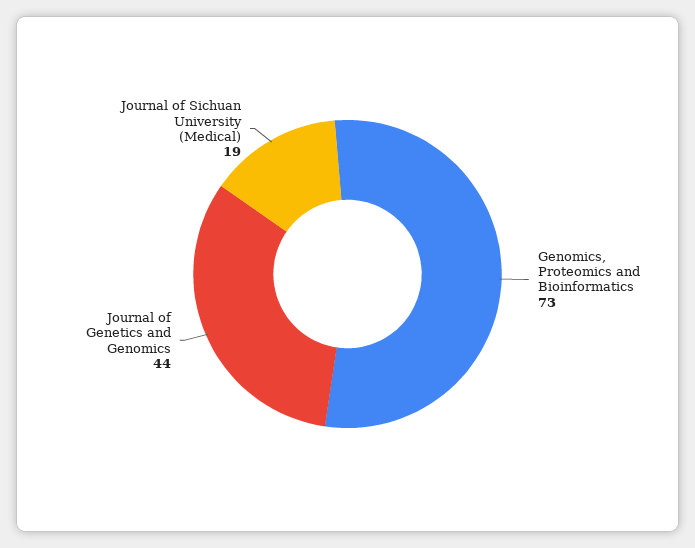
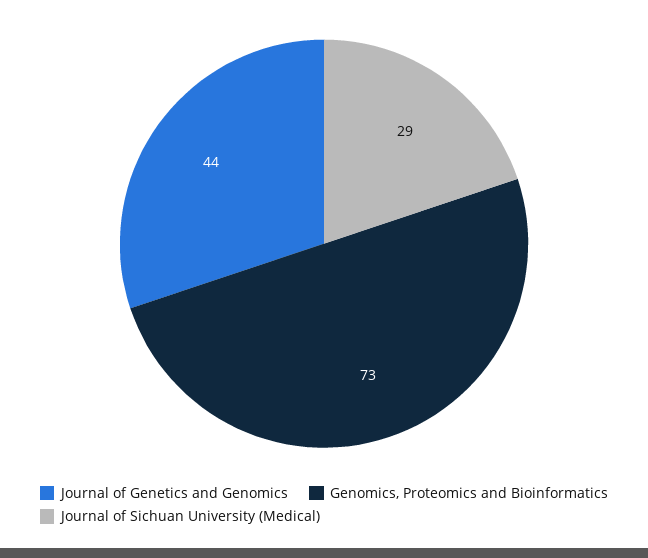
Journal of Sichuan University (Medical): 19 -> 29

